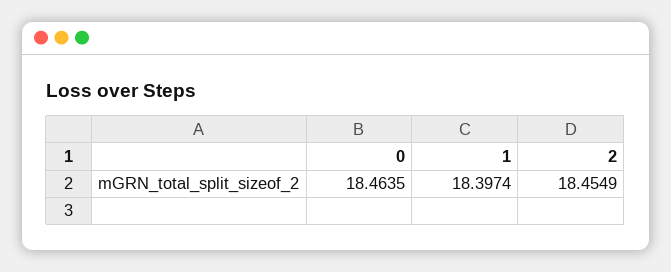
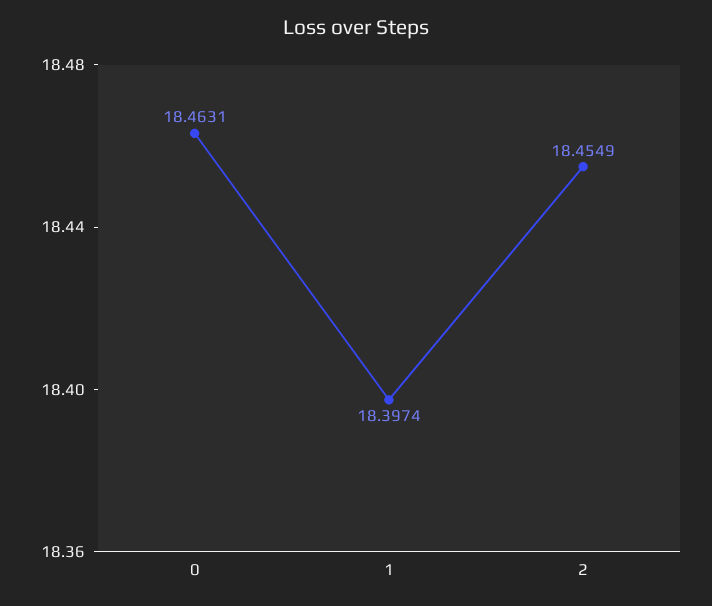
0: 18.4635 -> 18.4631

